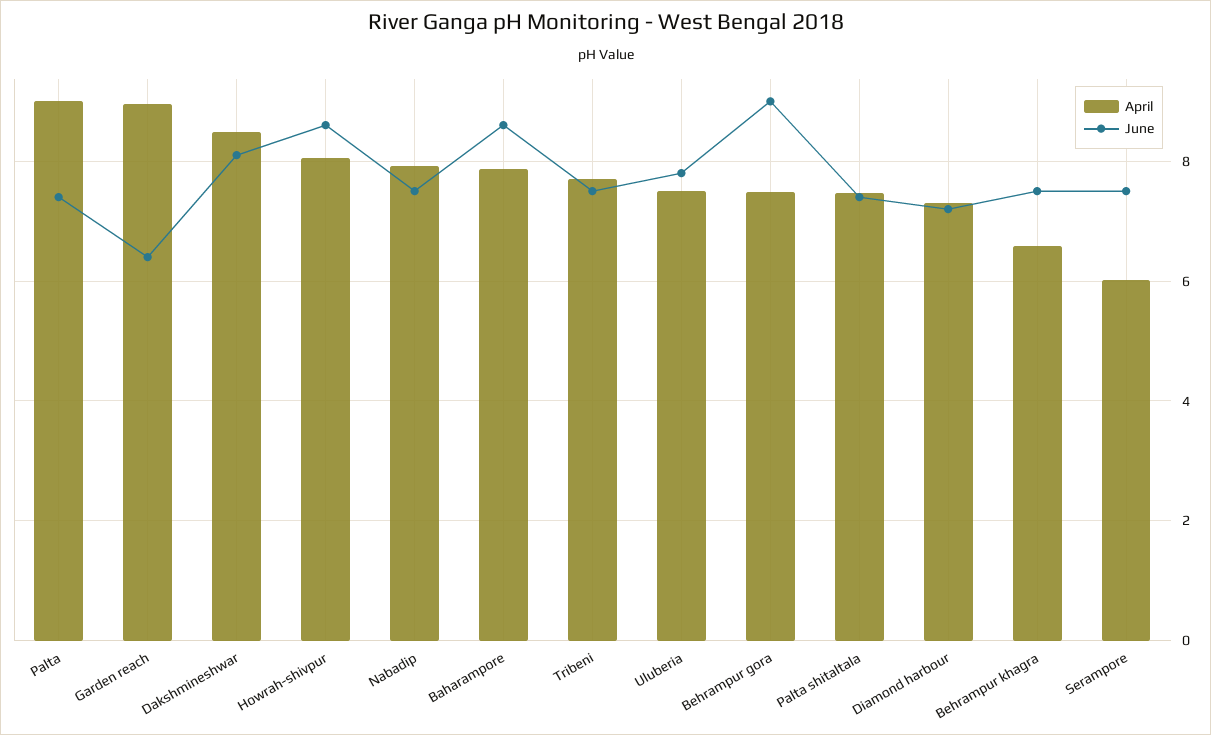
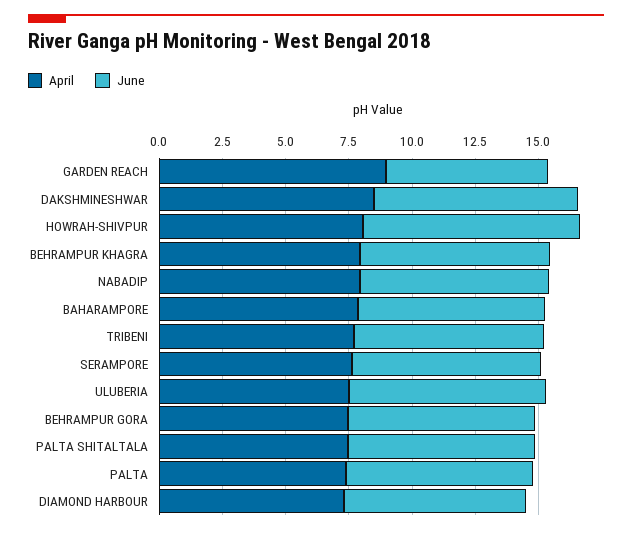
April, Palta: 9 -> 7.5
June, Baharampore: 8.6 -> 7.5
June, Behrampur gora: 9 -> 7.5
April, Behrampur khagra: 6.6 -> 8
April, Serampore: 6 -> 7.5

